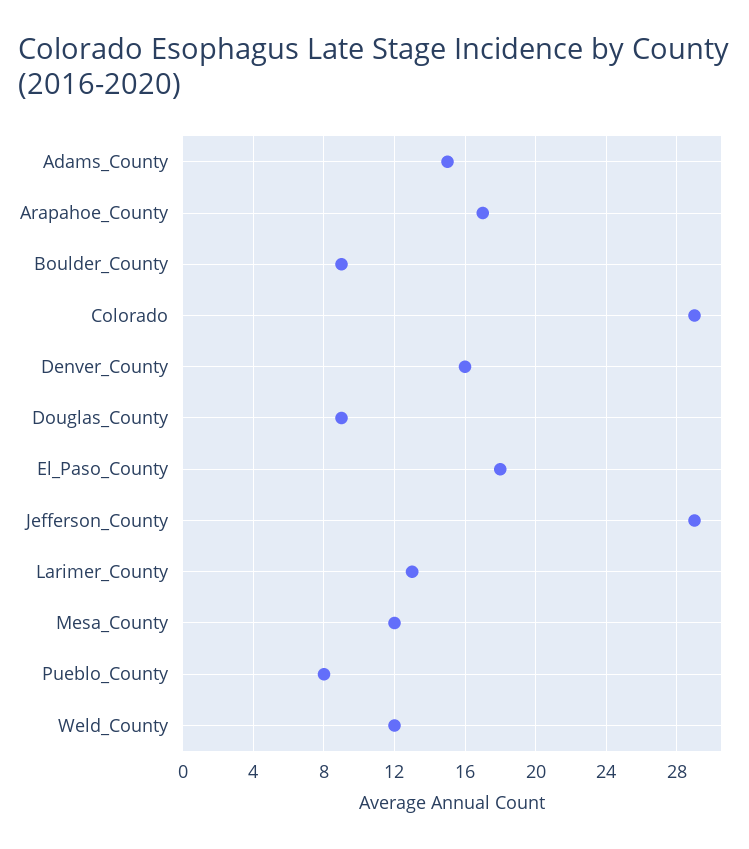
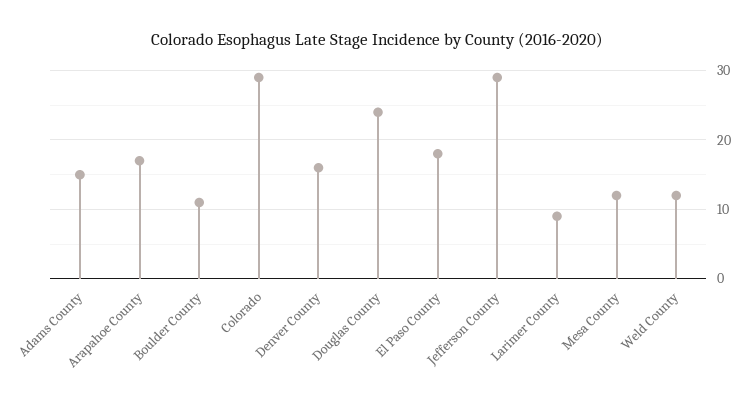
Boulder_County: 9 -> 11
Douglas_County: 9 -> 24
Larimer_County: 13 -> 9
Pueblo_County: 8 -> none

